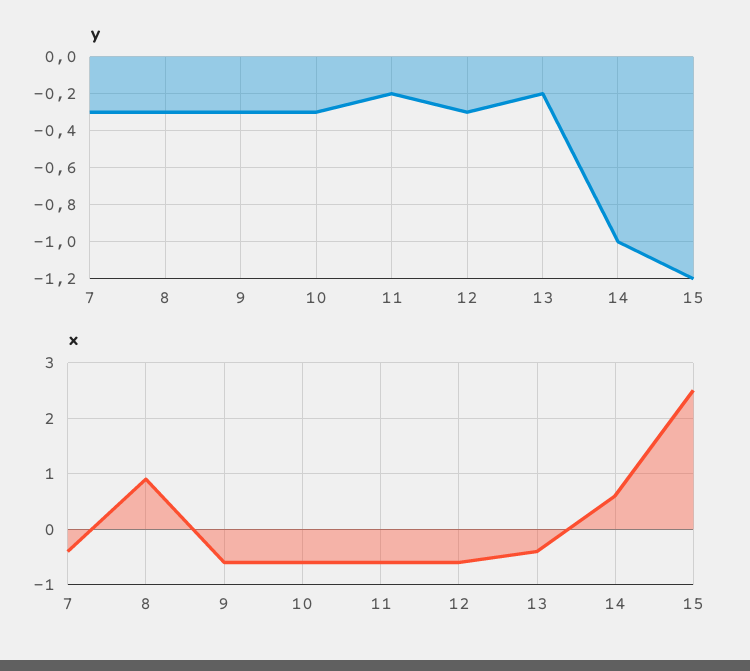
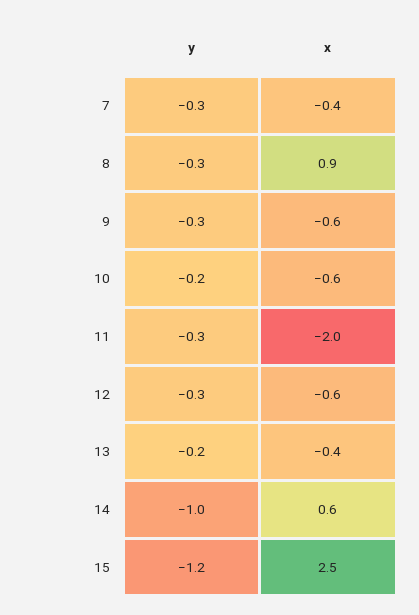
y, 10: -0.3 -> -0.2
y, 11: -0.2 -> -0.3
x, 11: -0.5 -> -2

